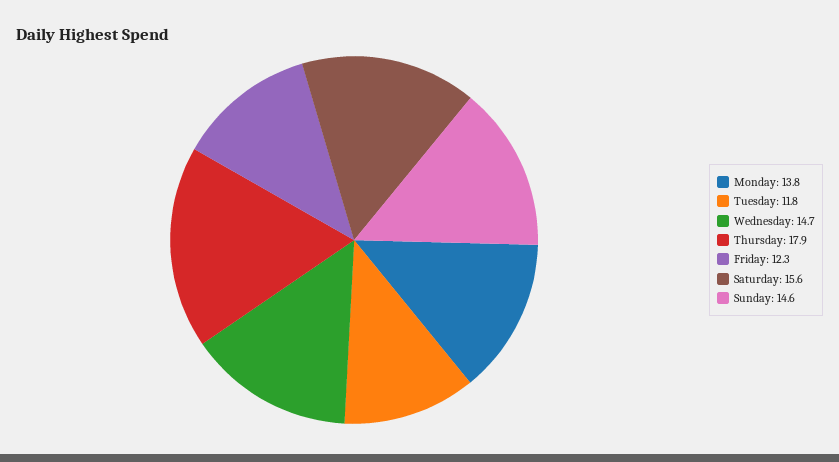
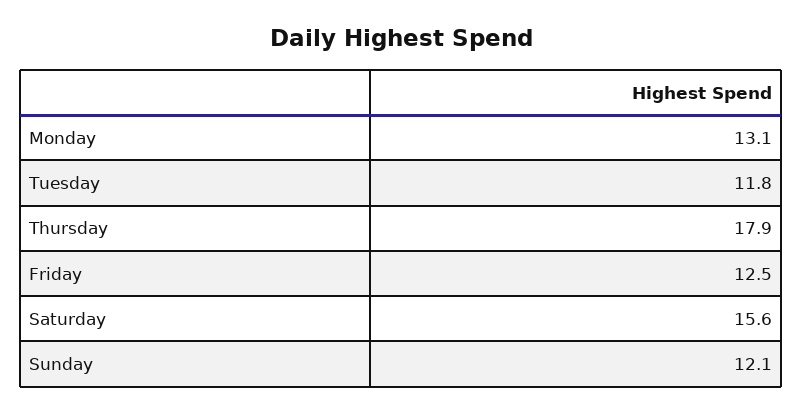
Monday: 13.8 -> 13.1
Wednesday: 14.7 -> none
Friday: 12.3 -> 12.5
Sunday: 14.6 -> 12.1

